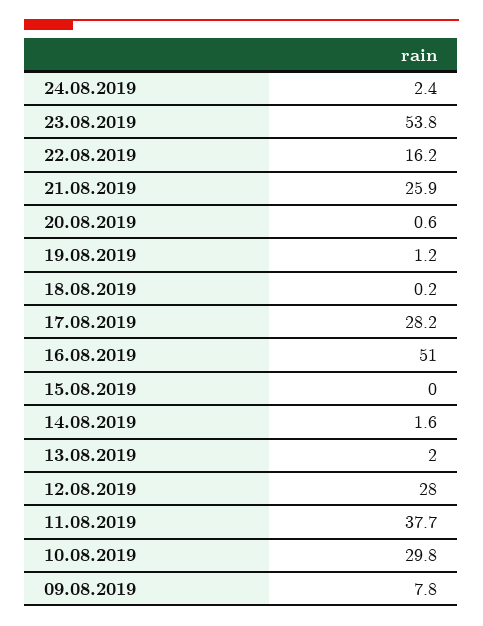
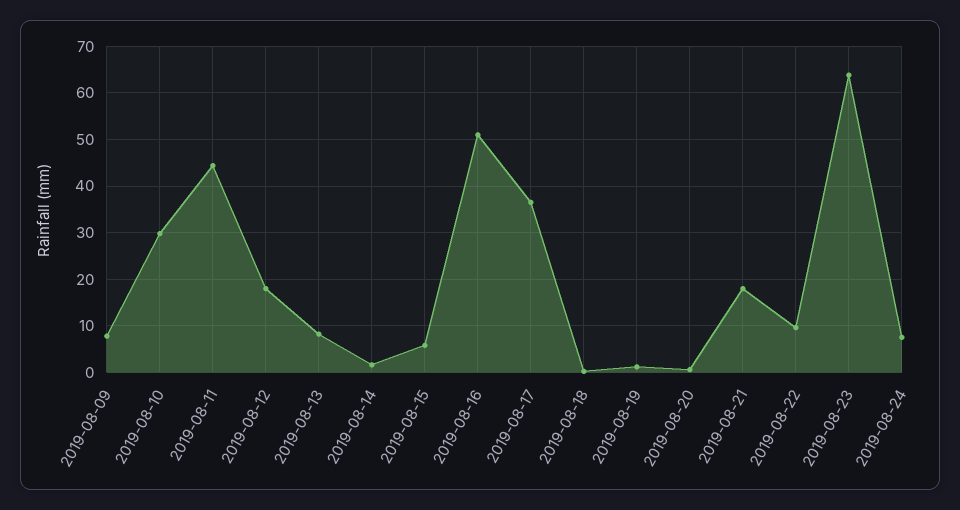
24.08.2019: 2.4 -> 8
23.08.2019: 53.8 -> 64
22.08.2019: 16.2 -> 10
21.08.2019: 25.9 -> 18
17.08.2019: 28.2 -> 36
15.08.2019: 0 -> 6
13.08.2019: 2 -> 8
12.08.2019: 28 -> 18
11.08.2019: 37.7 -> 44

